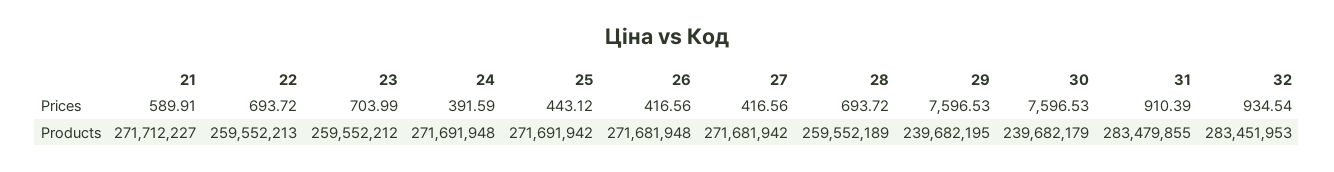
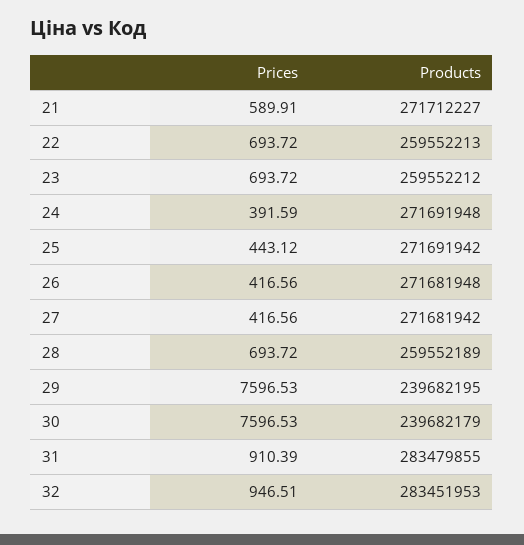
23, Prices: 703.99 -> 693.72
32, Prices: 934.54 -> 946.51

